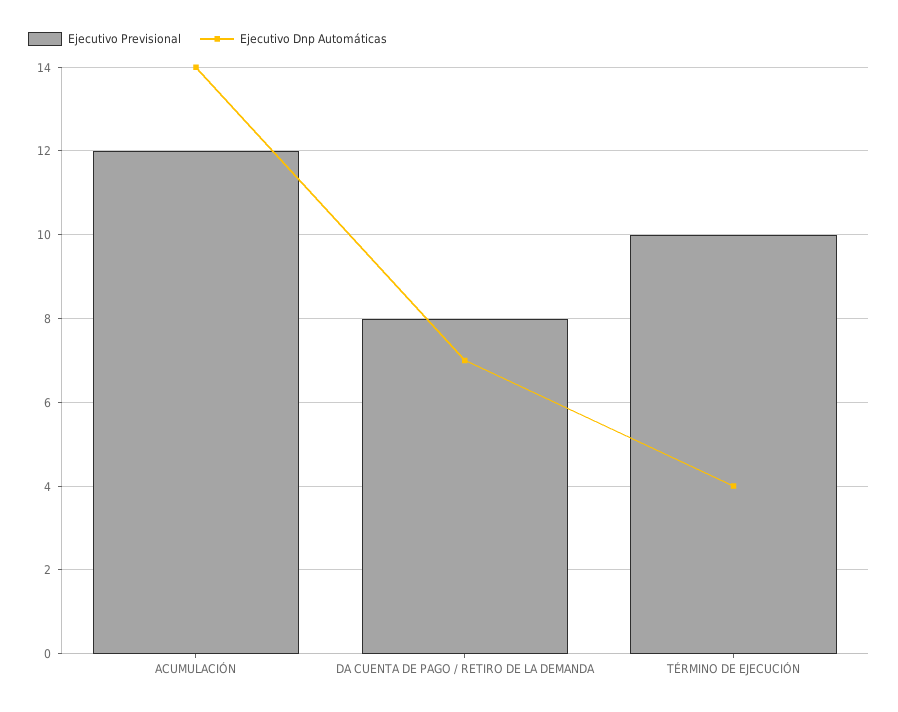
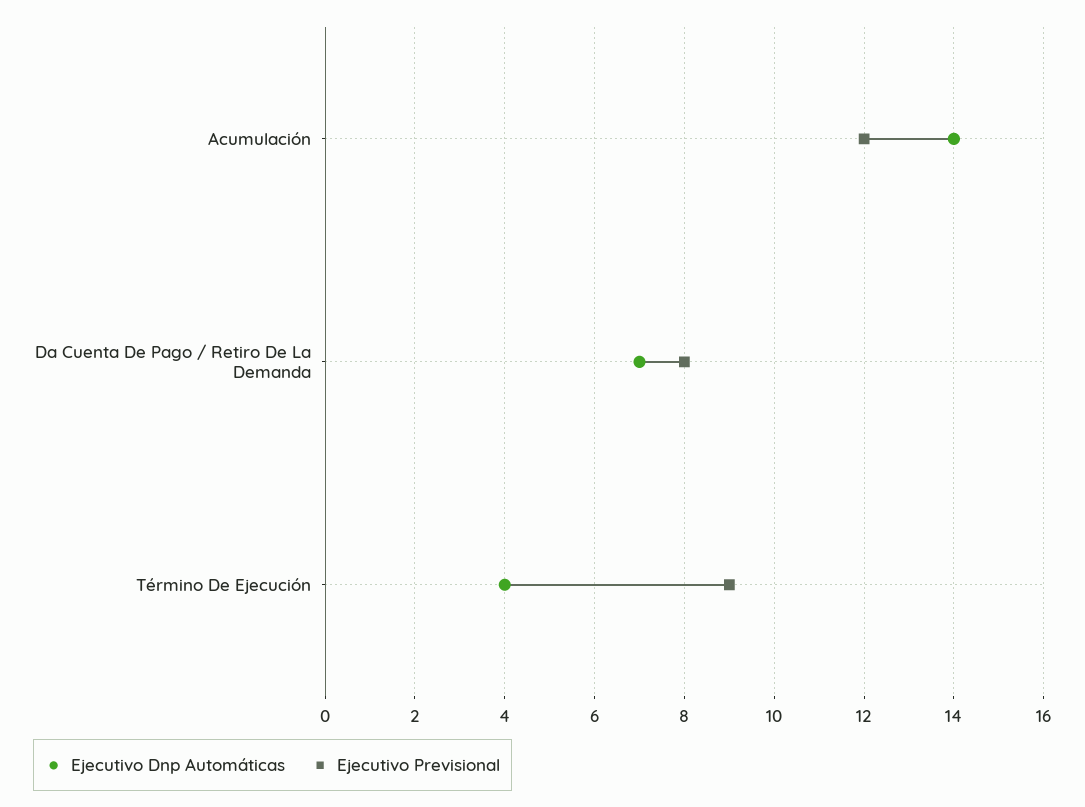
Ejecutivo Previsional, TÉRMINO DE EJECUCIÓN: 10 -> 9

